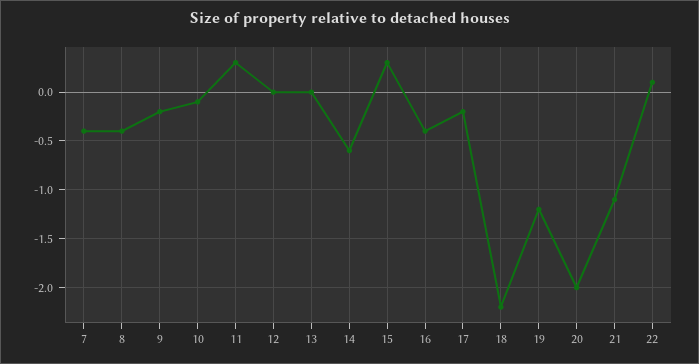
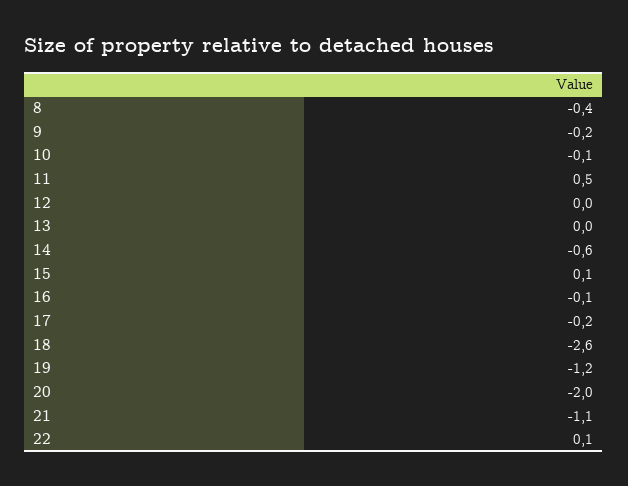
7: -0.4 -> none
11: 0.3 -> 0.5
15: 0.3 -> 0.1
16: -0.4 -> -0.1
18: -2.2 -> -2.6

